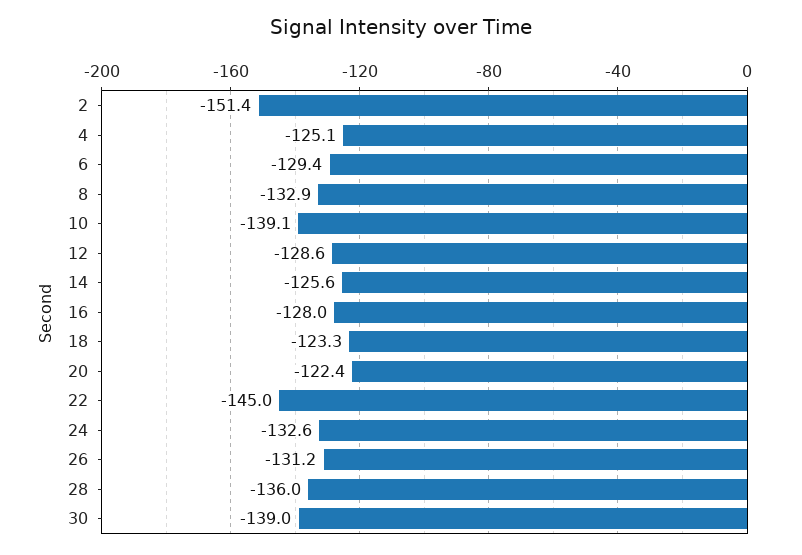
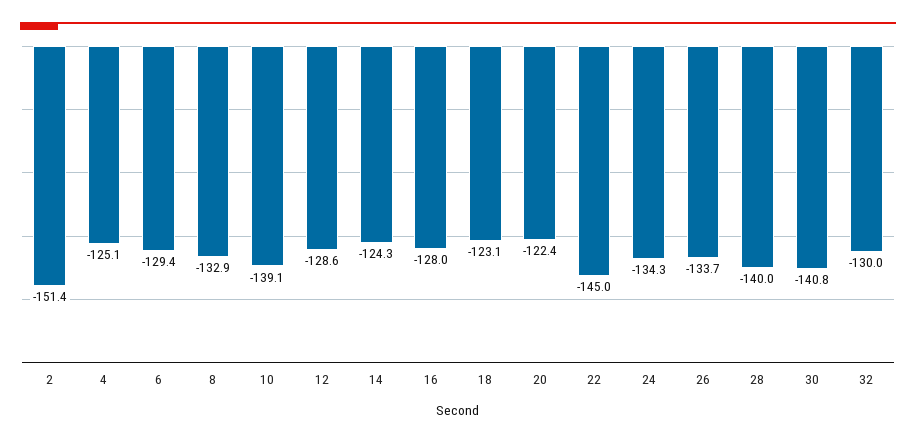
14: -125.6 -> -124.3
18: -123.3 -> -123.1
24: -132.6 -> -134.3
26: -131.2 -> -133.7
28: -136 -> -140
30: -139 -> -140.8
32: none -> -130

